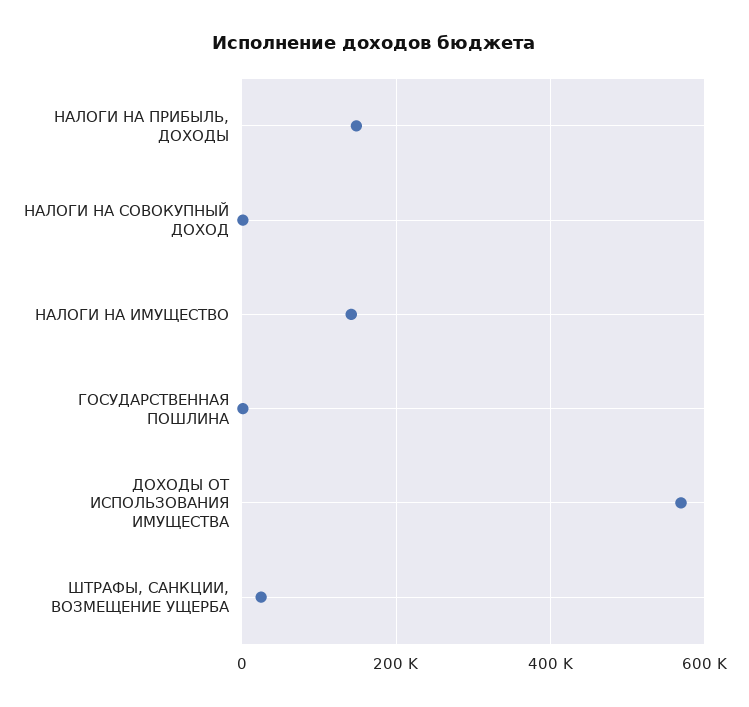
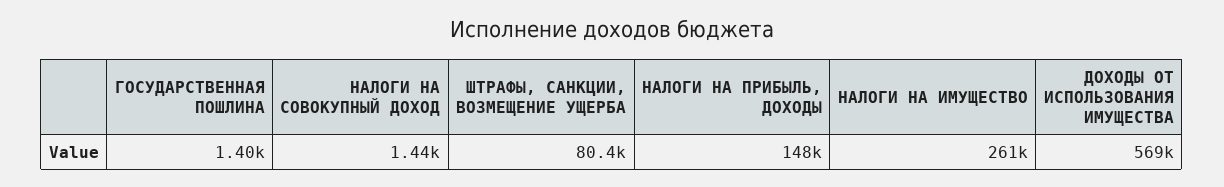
НАЛОГИ НА ИМУЩЕСТВО: 140000 -> 261000
ШТРАФЫ, САНКЦИИ, ВОЗМЕЩЕНИЕ УЩЕРБА: 20000 -> 80400

